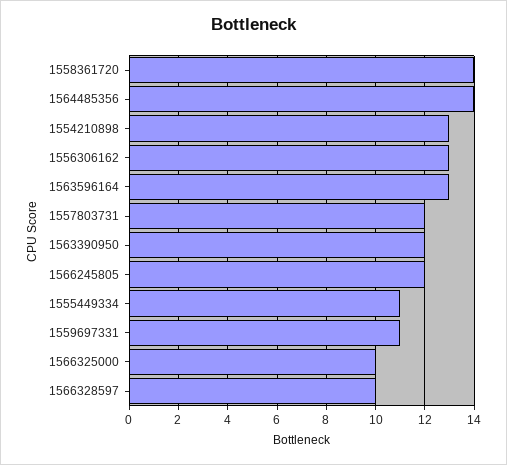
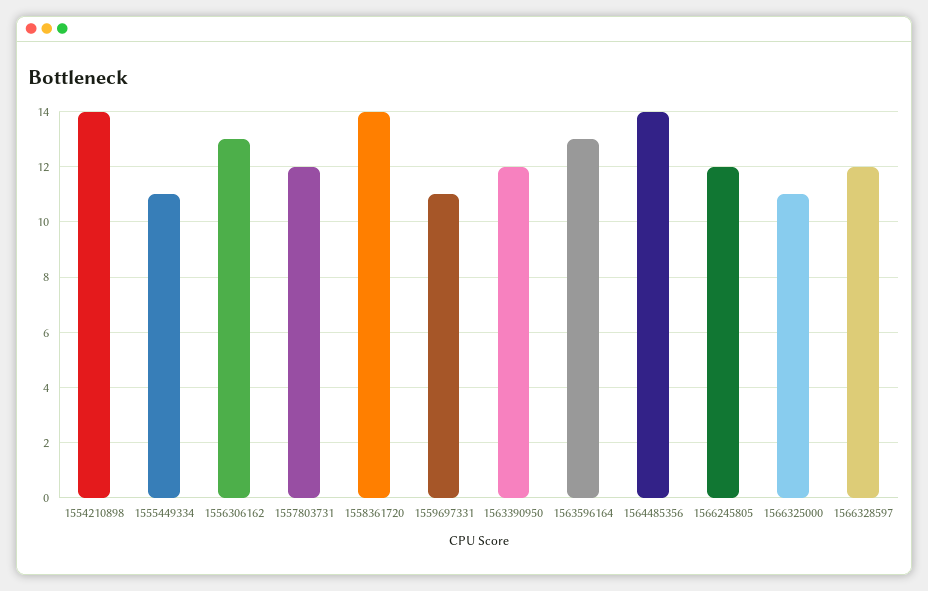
1554210898: 13 -> 14
1566325000: 10 -> 11
1566328597: 10 -> 12

